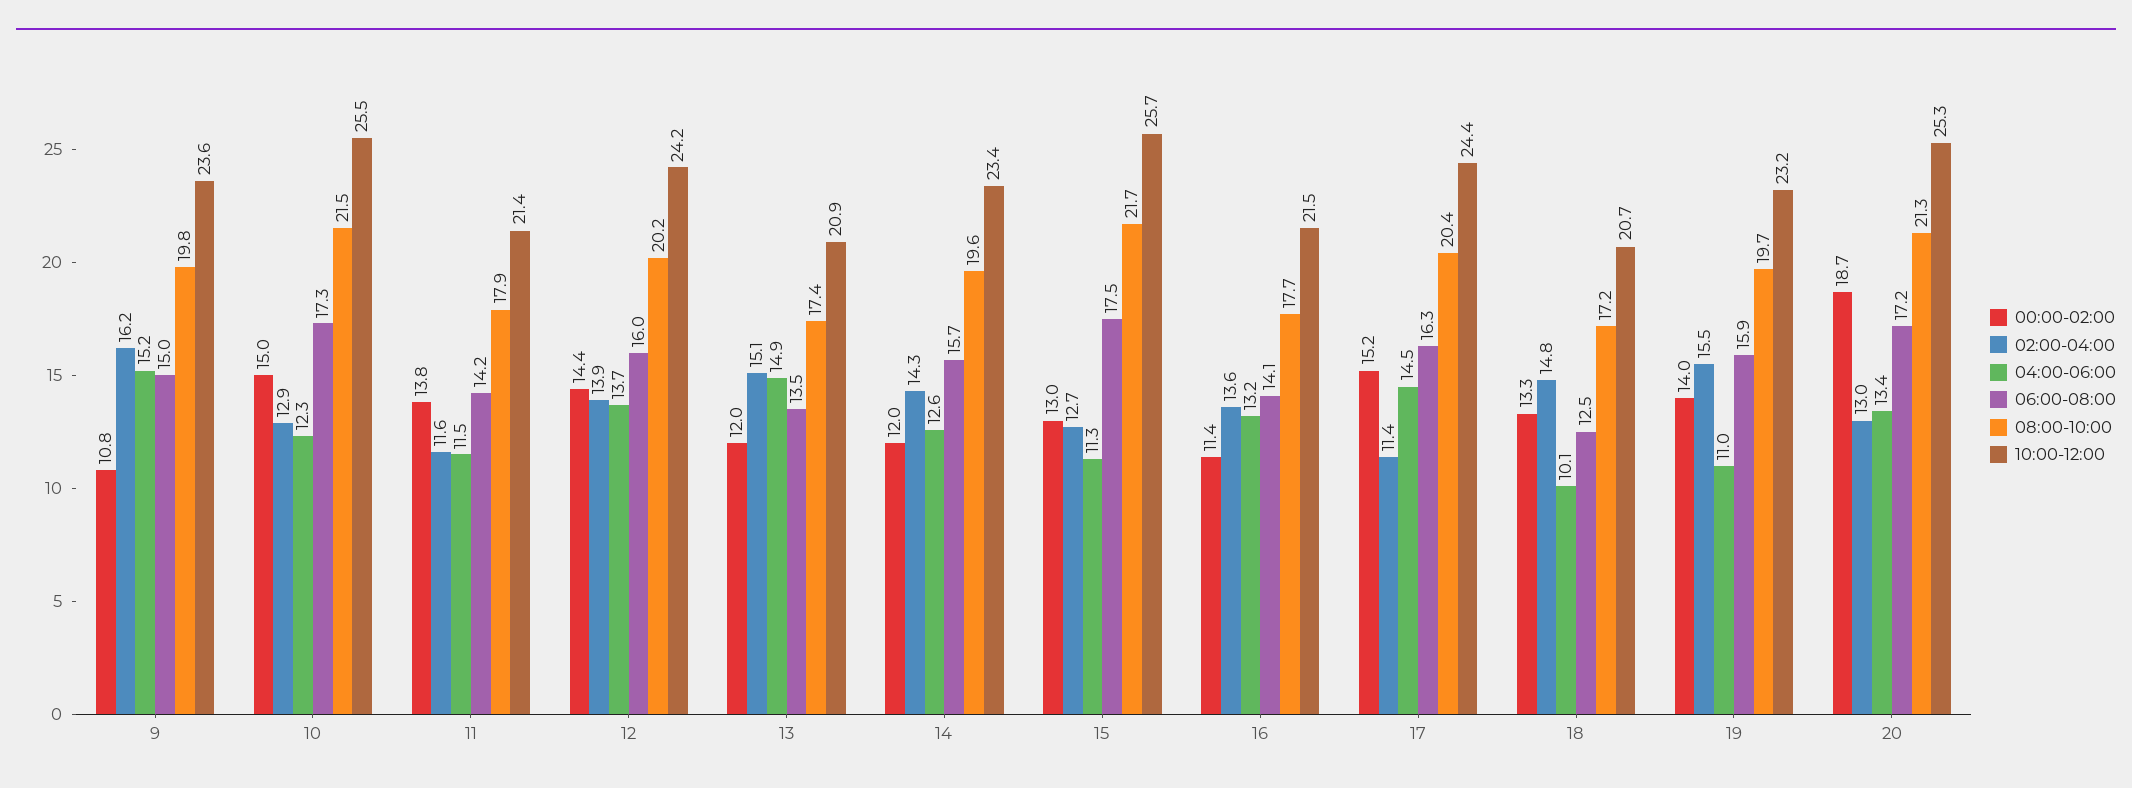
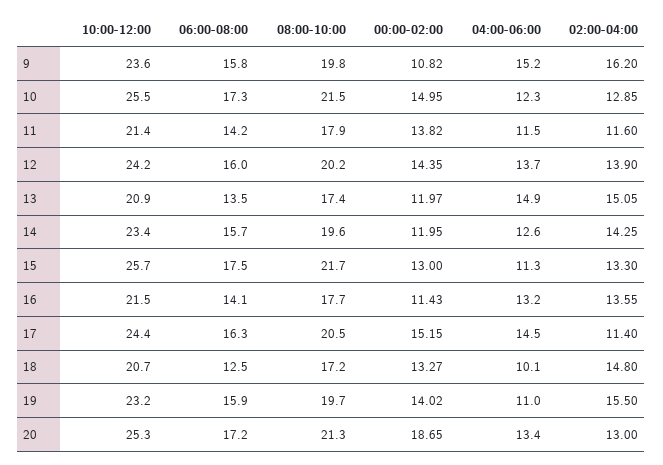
06:00-08:00, 9: 15 -> 15.8
02:00-04:00, 15: 12.7 -> 13.3
08:00-10:00, 17: 20.4 -> 20.5

